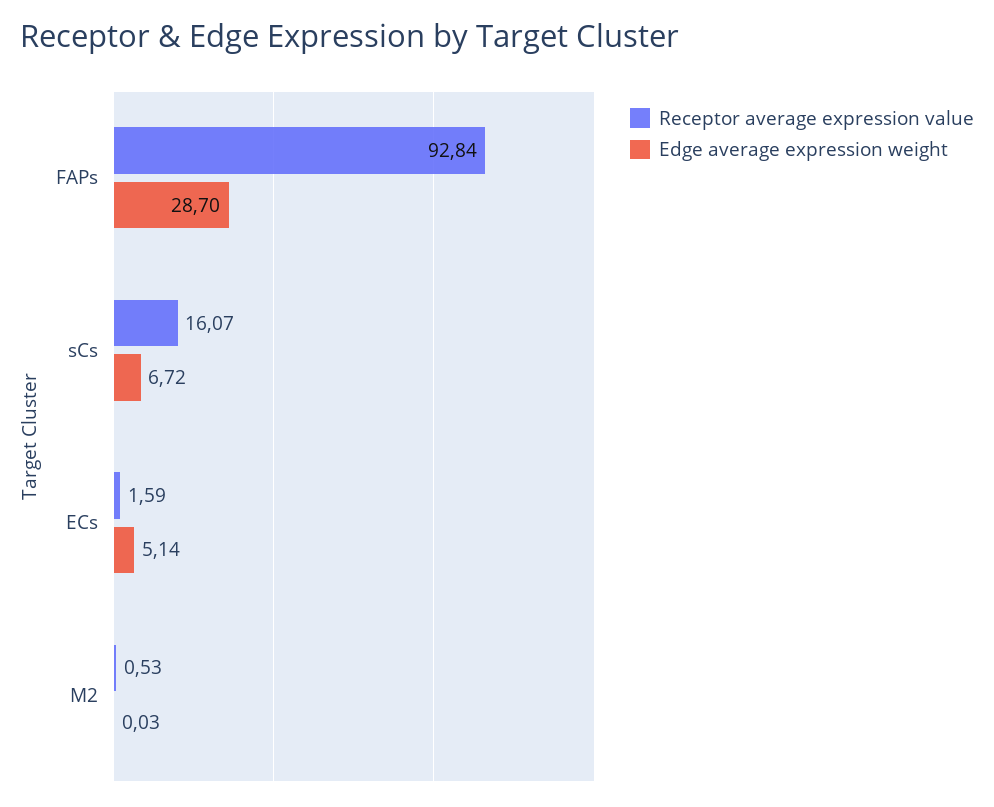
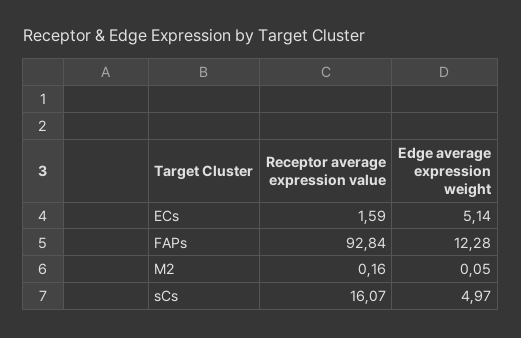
Edge average expression weight, FAPs: 28.7 -> 12.28
Edge average expression weight, sCs: 6.72 -> 4.97
Receptor average expression value, M2: 0.53 -> 0.16
Edge average expression weight, M2: 0.03 -> 0.05

